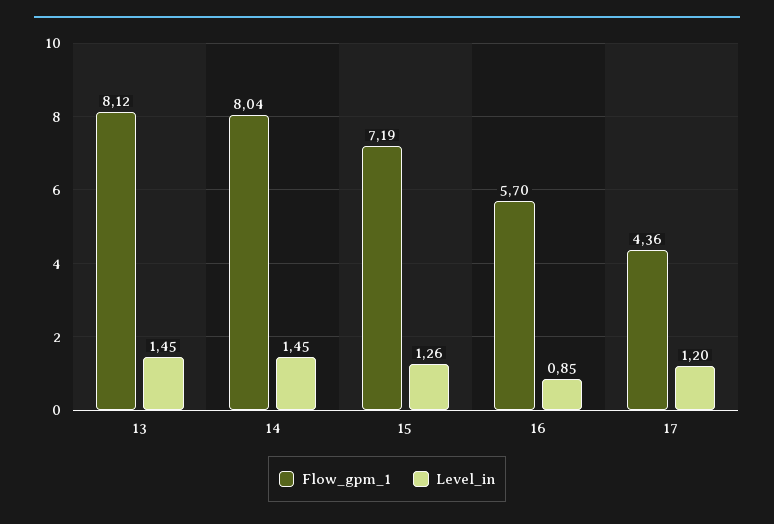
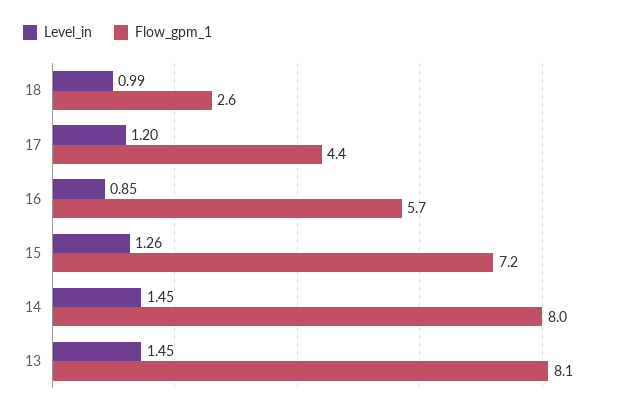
Level_in, 18: none -> 0.99
Flow_gpm_1, 18: none -> 2.6

